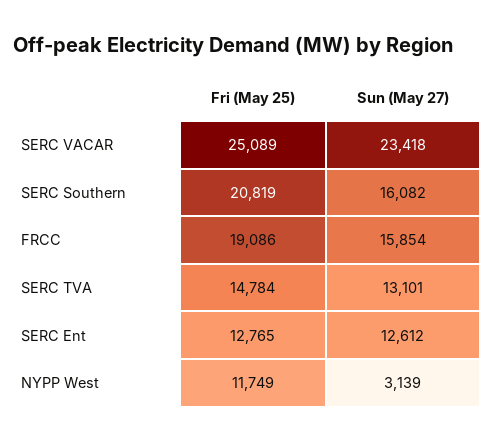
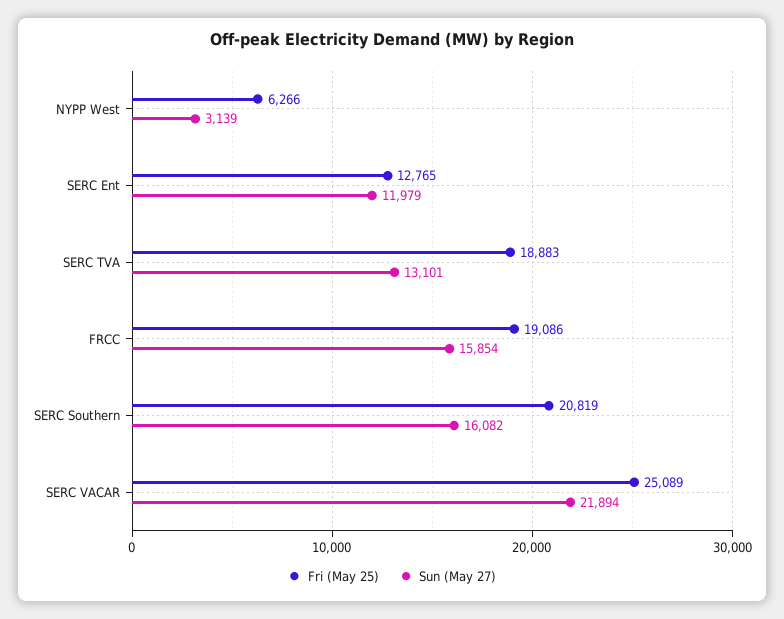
Sun (May 27), SERC VACAR: 23418 -> 21894
Fri (May 25), SERC TVA: 14784 -> 18883
Sun (May 27), SERC Ent: 12612 -> 11979
Fri (May 25), NYPP West: 11749 -> 6266

